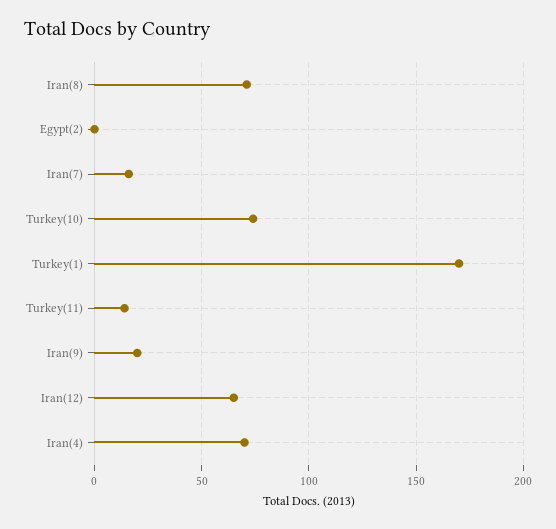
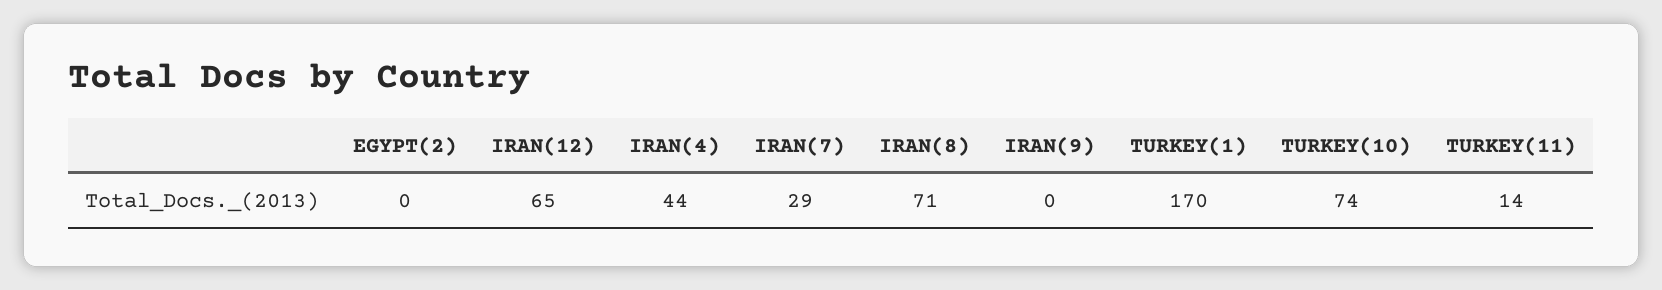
Iran(7): 15 -> 29
Iran(9): 20 -> 0
Iran(4): 70 -> 44

